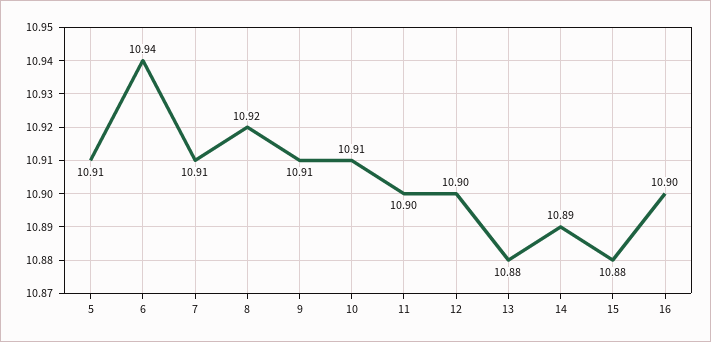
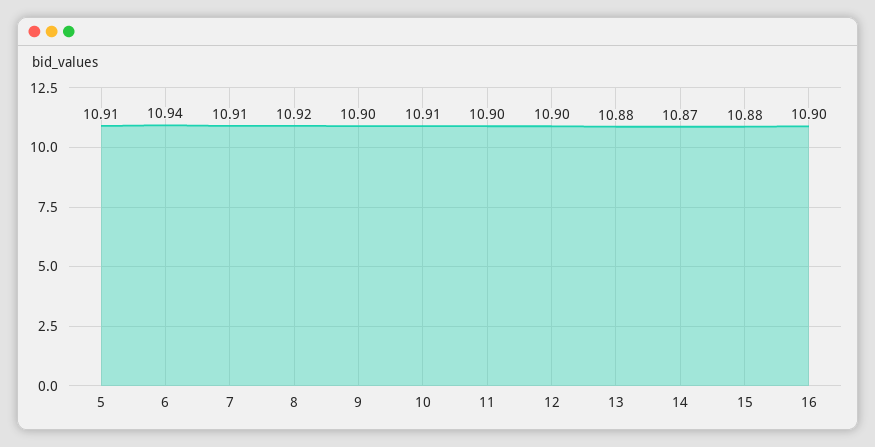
9: 10.91 -> 10.9
14: 10.89 -> 10.87

